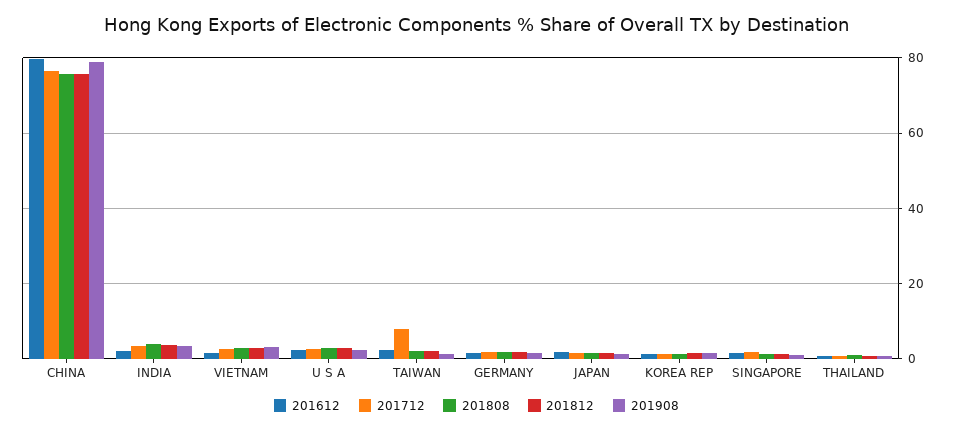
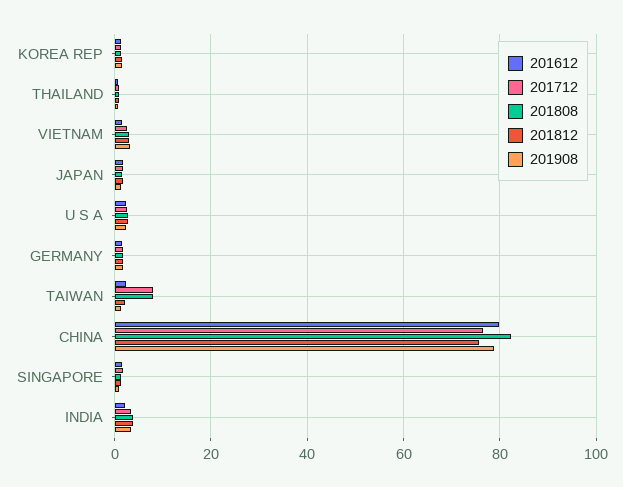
201808, CHINA: 76 -> 82
201808, TAIWAN: 2 -> 8

